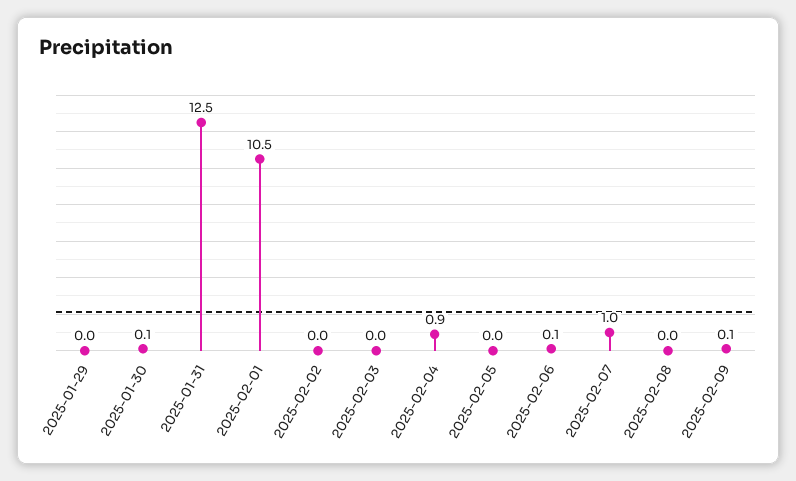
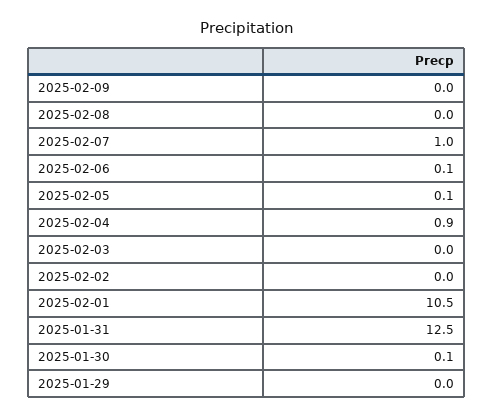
2025-02-05: 0 -> 0.1
2025-02-09: 0.1 -> 0

